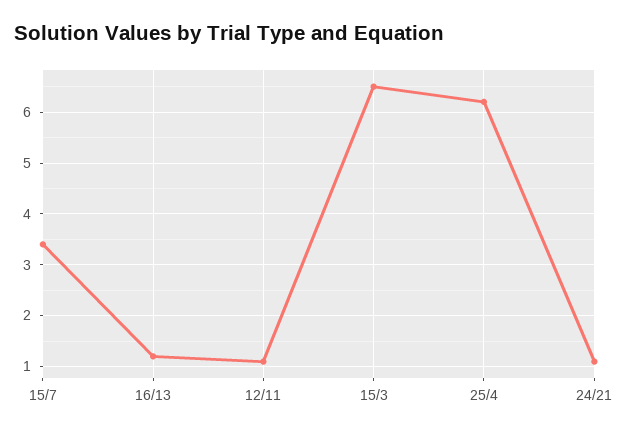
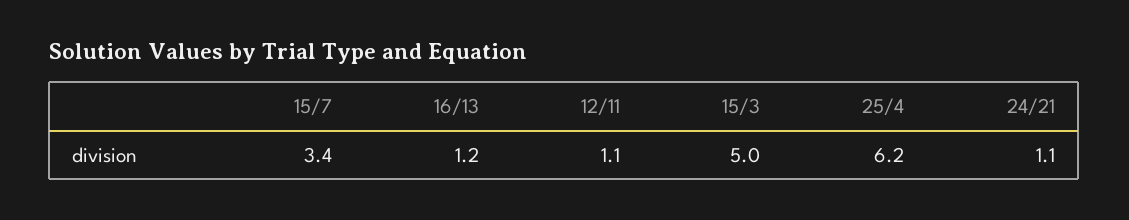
15/3: 6.5 -> 5

